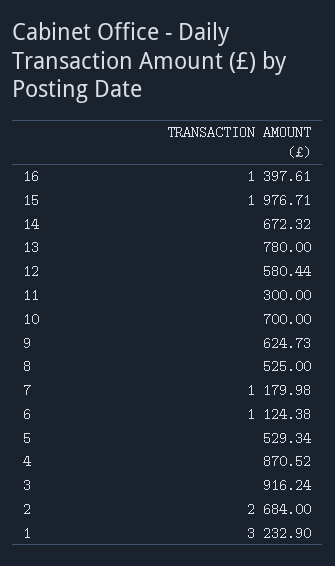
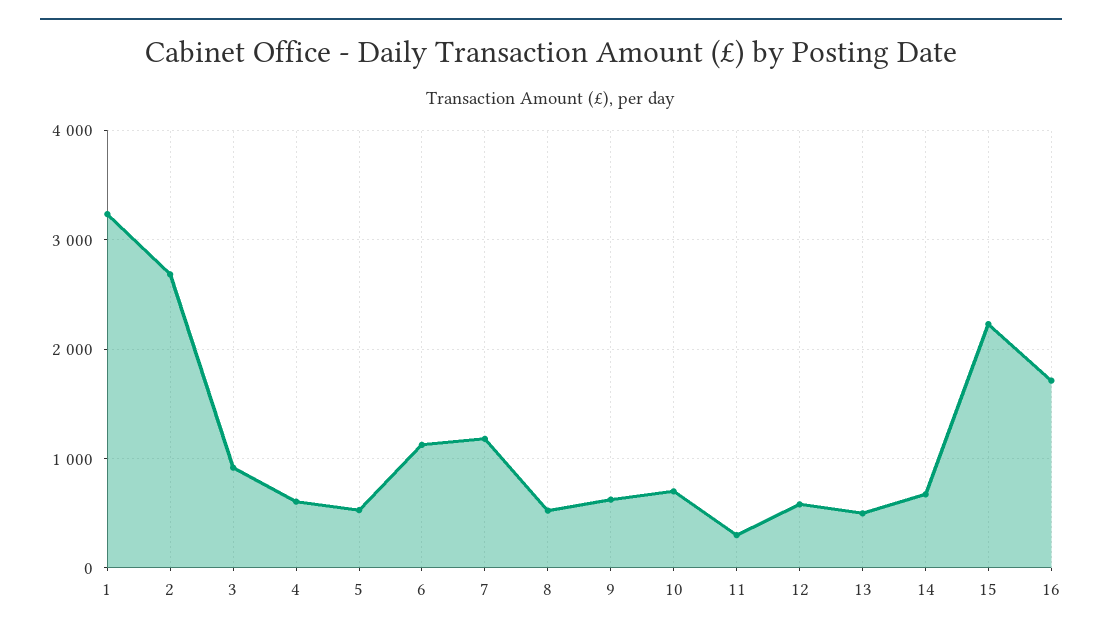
16: 1397.61 -> 1700
15: 1976.71 -> 2200
13: 780 -> 500
4: 870.52 -> 600

